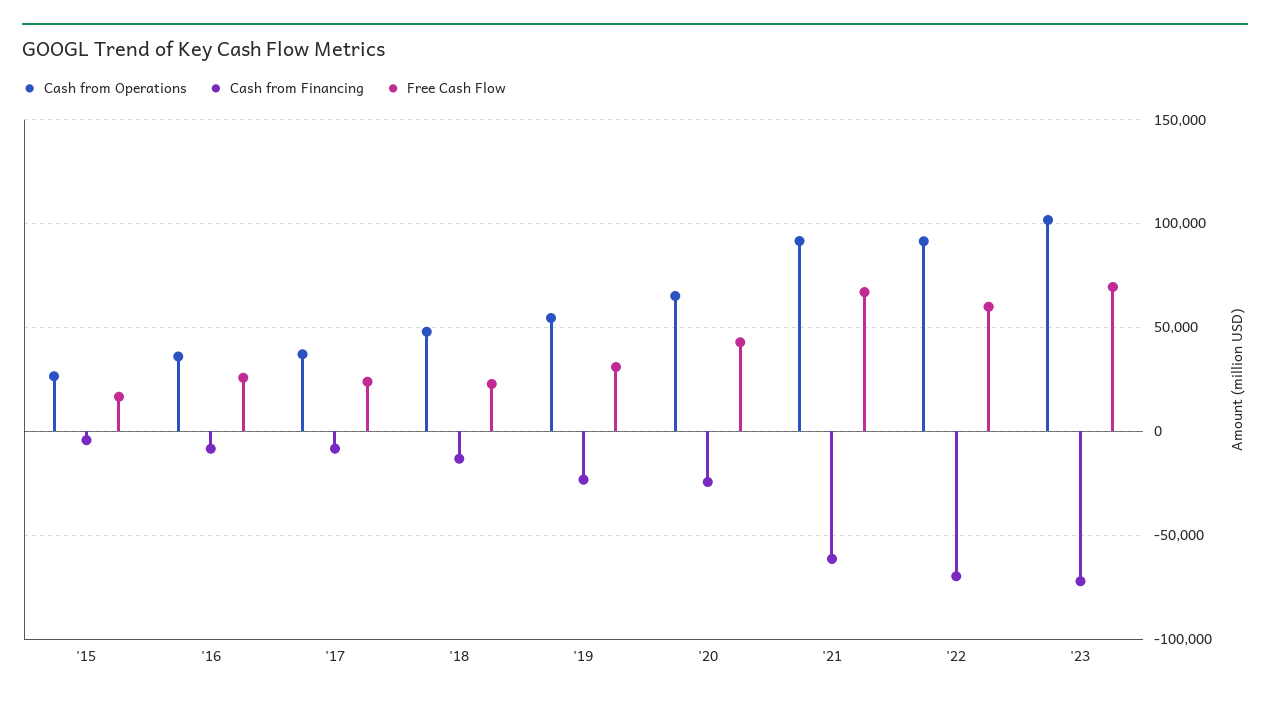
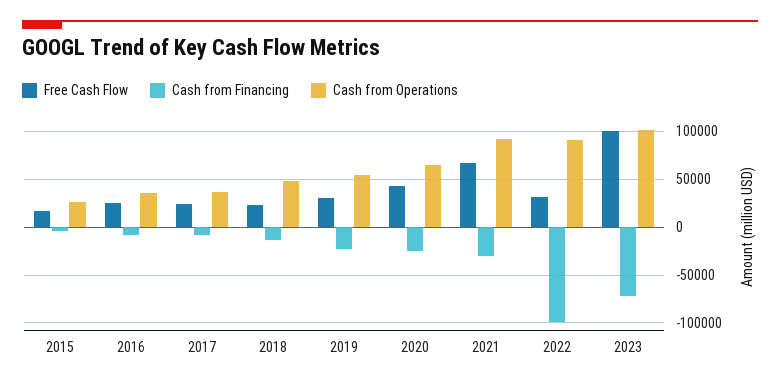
Cash from Financing, '21: -60000 -> -30000
Cash from Financing, '22: -70000 -> -100000
Free Cash Flow, '22: 60000 -> 30000
Free Cash Flow, '23: 70000 -> 100000

